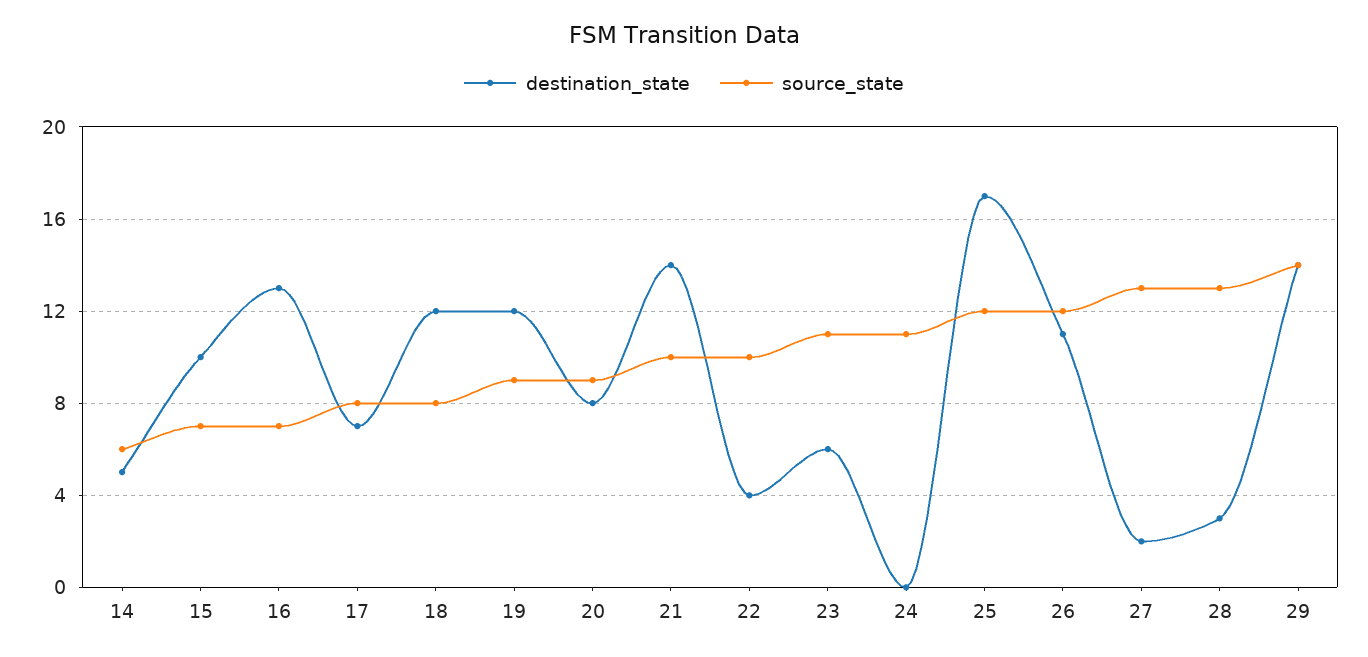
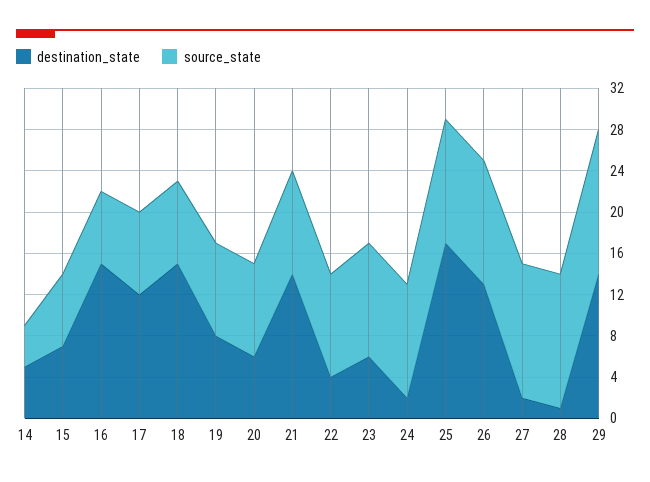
source_state, 14: 6 -> 4
destination_state, 15: 10 -> 7
destination_state, 16: 13 -> 15
destination_state, 17: 7 -> 12
destination_state, 18: 12 -> 15
destination_state, 19: 12 -> 8
destination_state, 20: 8 -> 6
destination_state, 24: 0 -> 2
destination_state, 26: 11 -> 13
destination_state, 28: 3 -> 1

